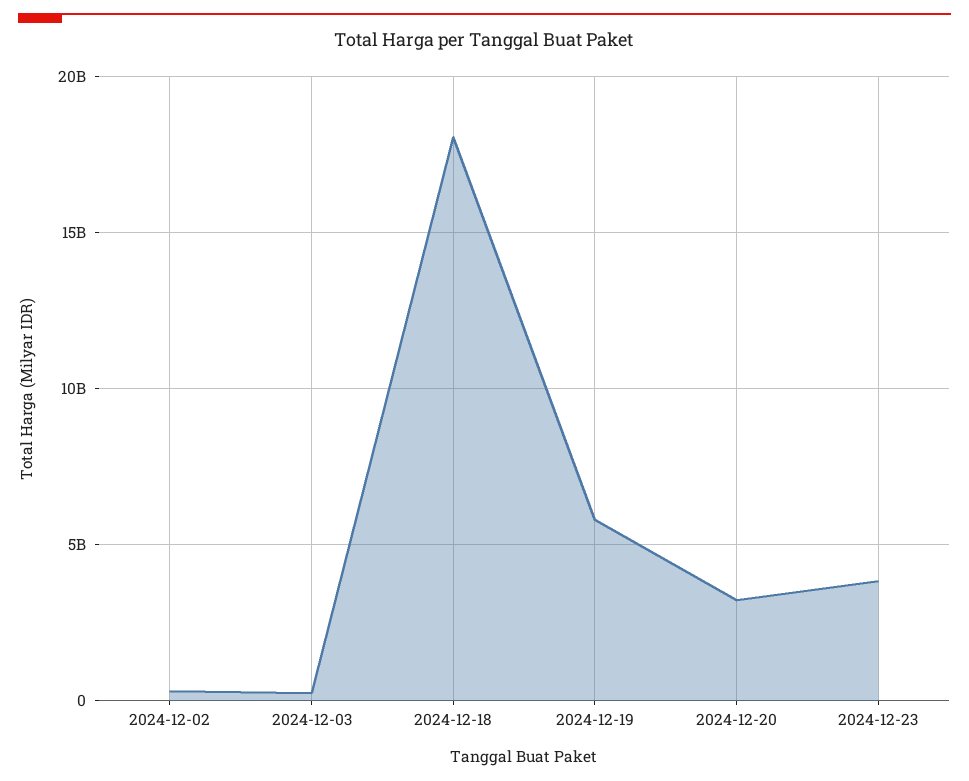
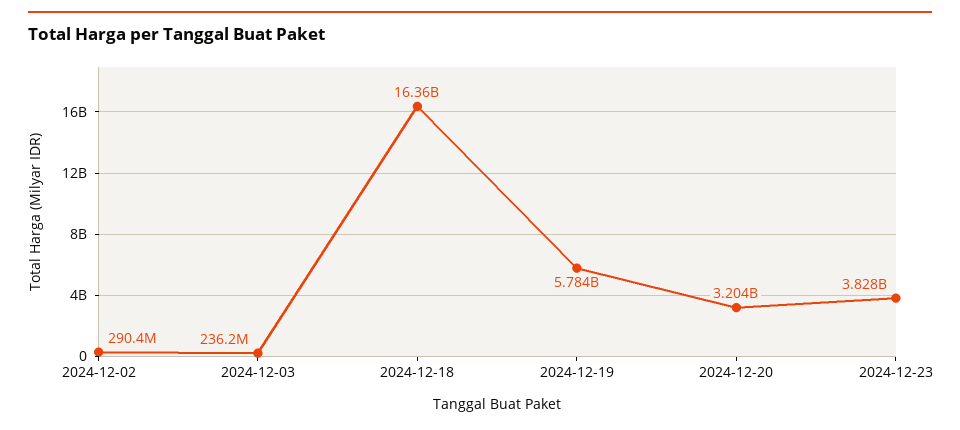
2024-12-18: 18000000000 -> 16360000000

